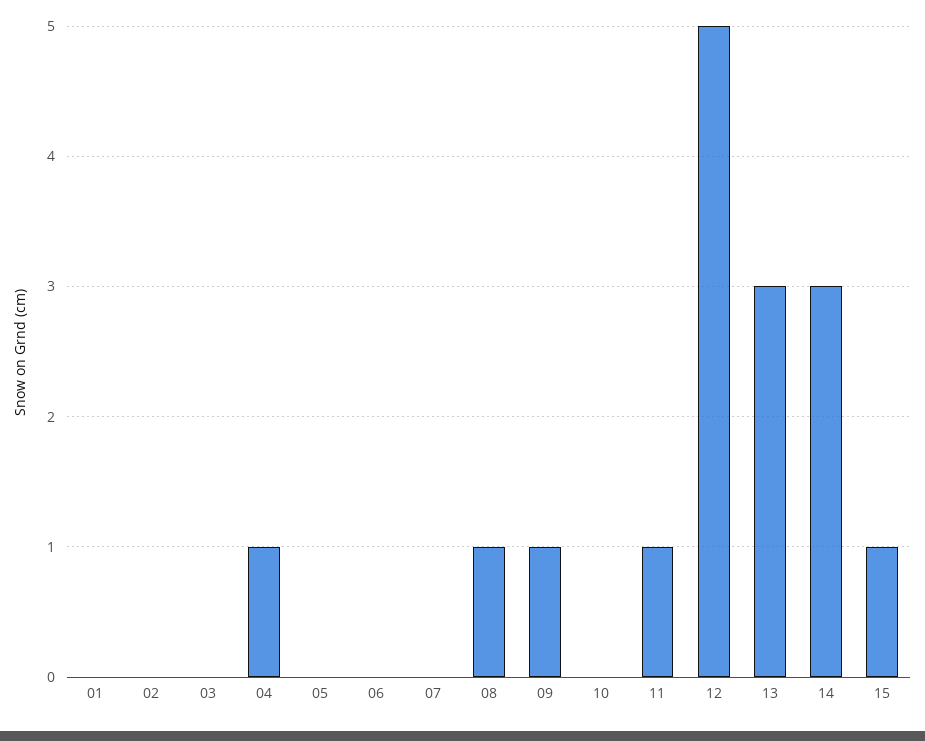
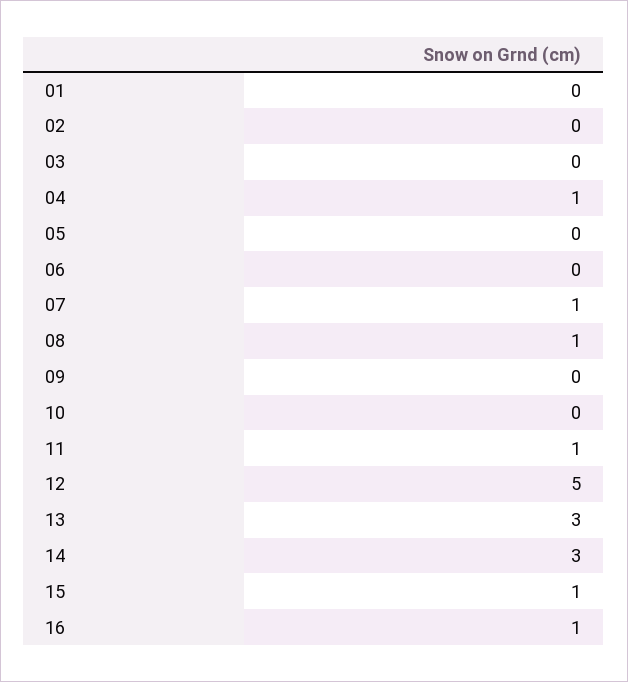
07: 0 -> 1
09: 1 -> 0
16: none -> 1

